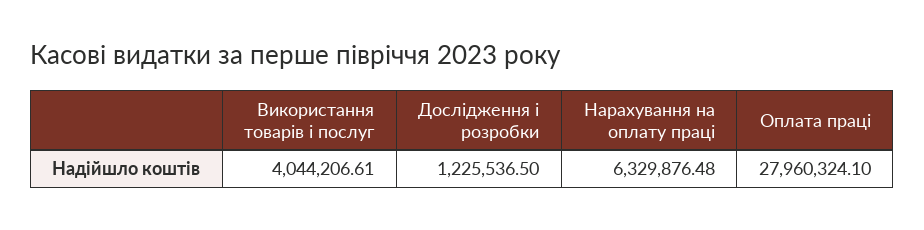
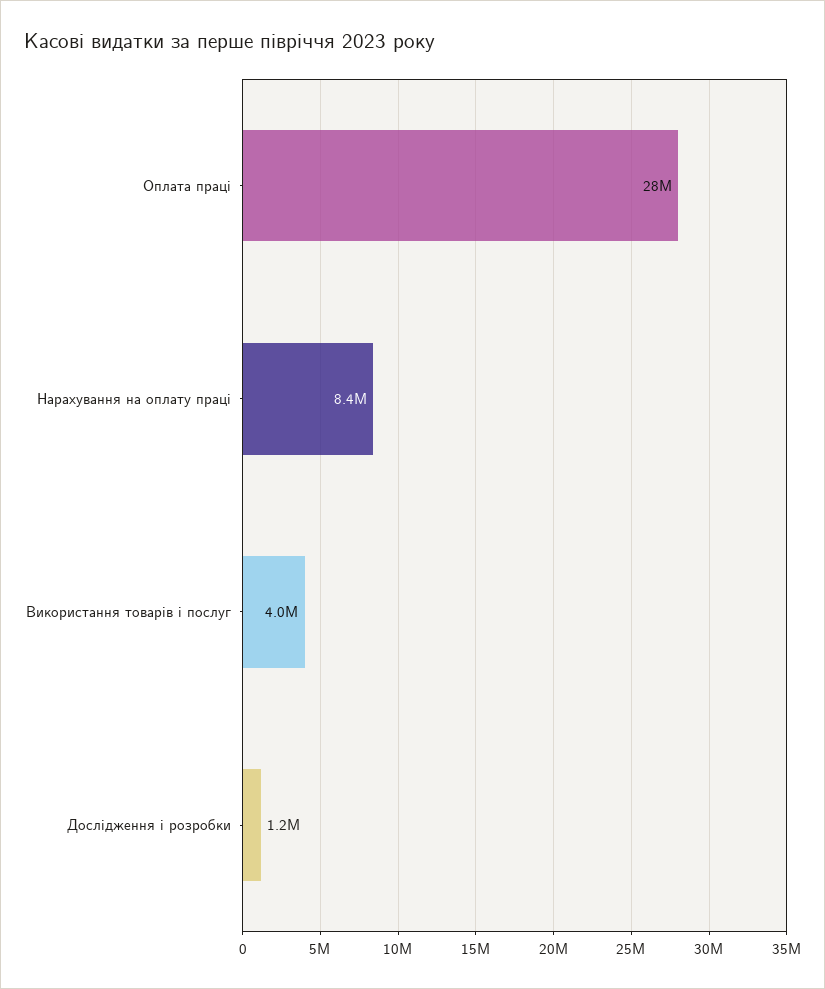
Нарахування на оплату праці: 6329876.48 -> 8400000

